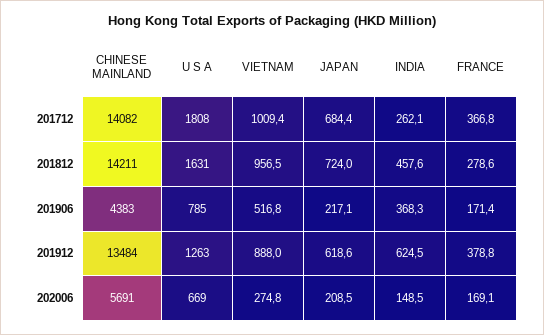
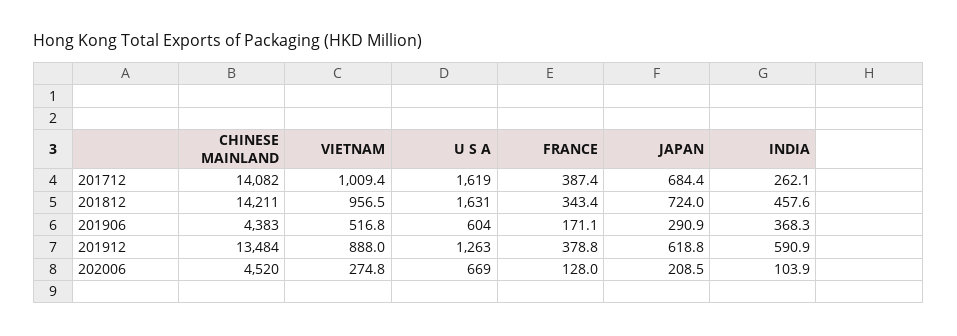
U S A, 201712: 1808 -> 1619
FRANCE, 201712: 366.8 -> 387.4
FRANCE, 201812: 278.6 -> 343.4
U S A, 201906: 785 -> 604
JAPAN, 201906: 217.1 -> 290.9
FRANCE, 201906: 171.4 -> 171.1
JAPAN, 201912: 618.6 -> 618.8
INDIA, 201912: 624.5 -> 590.9
CHINESE MAINLAND, 202006: 5691 -> 4520
INDIA, 202006: 148.5 -> 103.9
FRANCE, 202006: 169.1 -> 128

